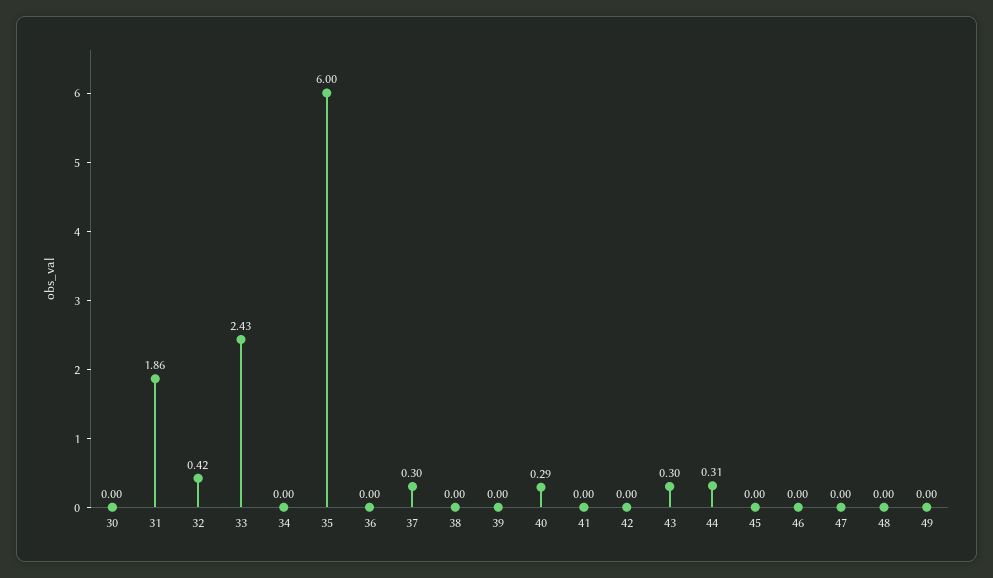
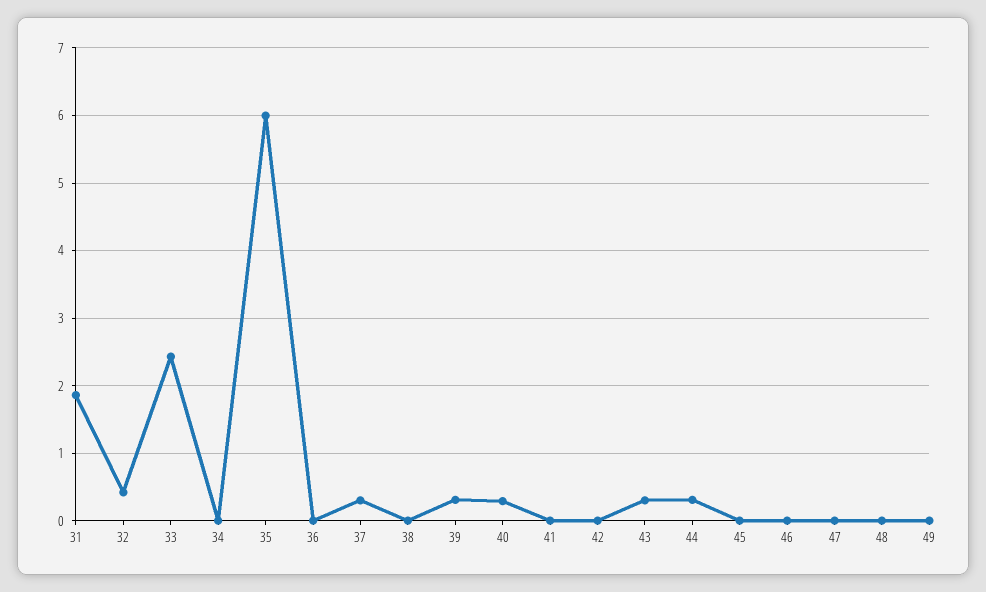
30: 0 -> none
39: 0 -> 0.3

